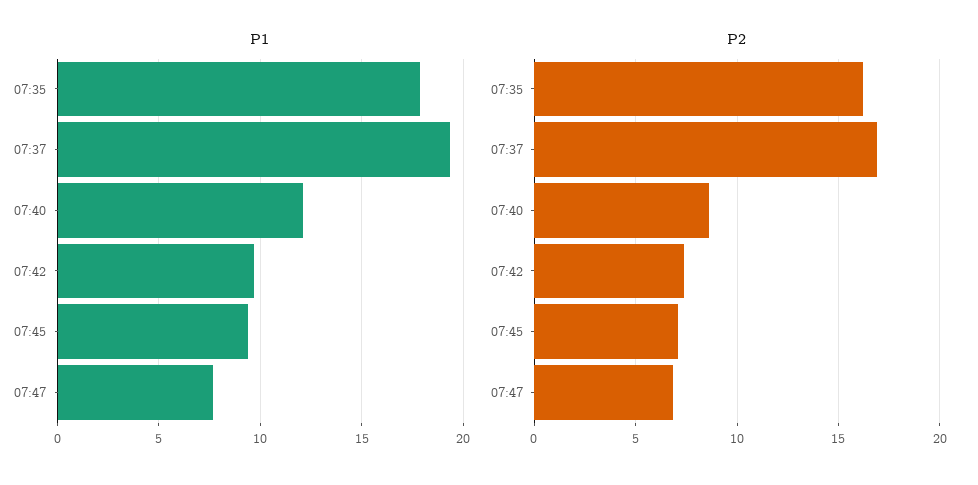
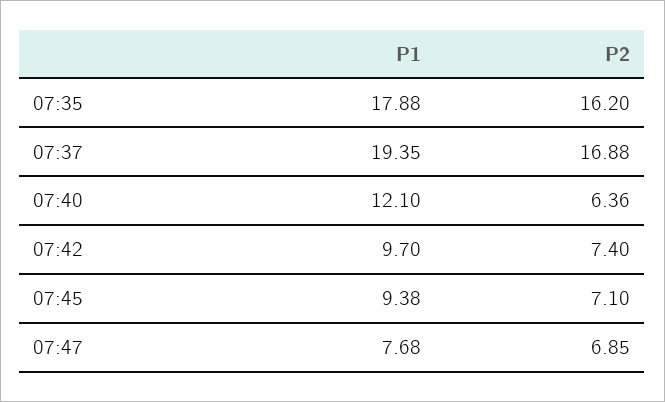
P2, 07:40: 8.5 -> 6.36

